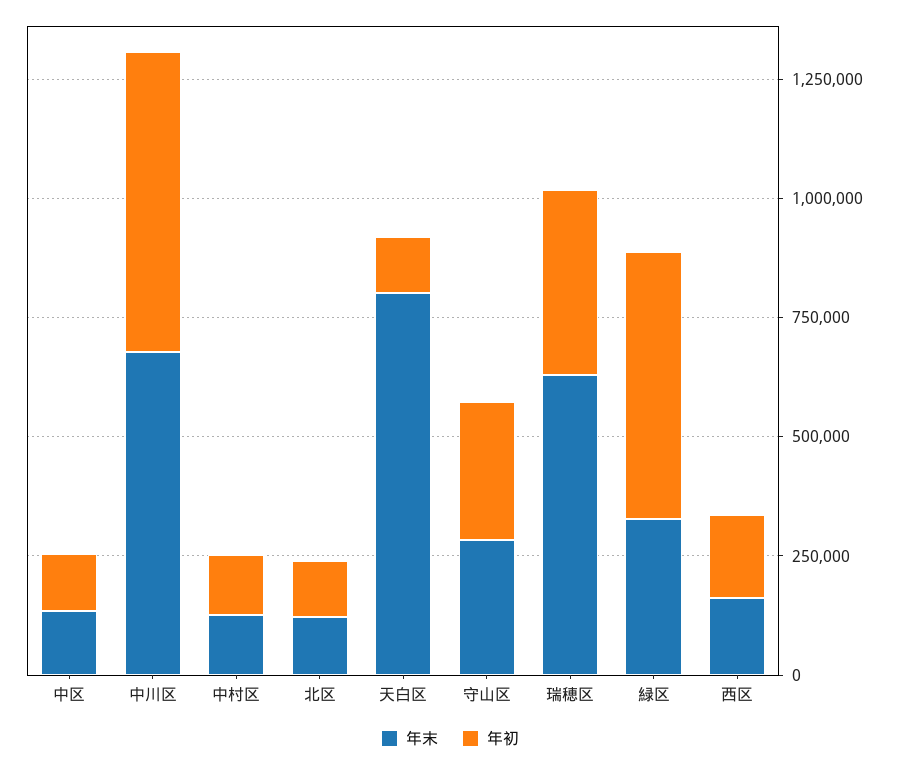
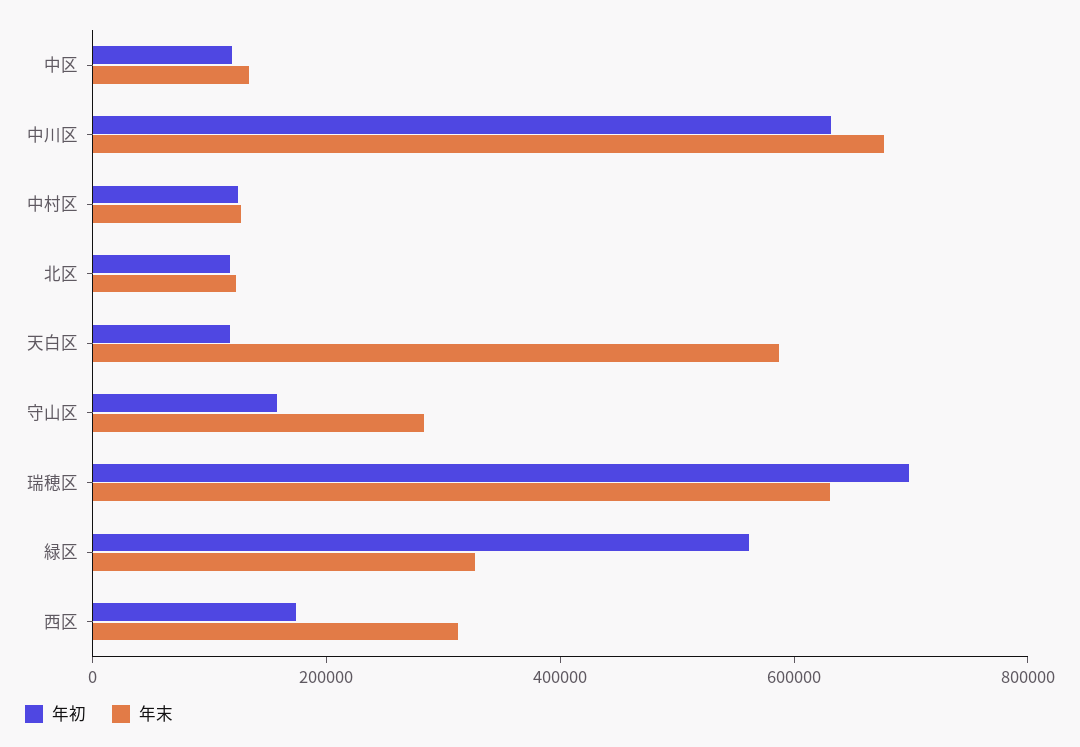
年末, 天白区: 800000 -> 600000
年初, 守山区: 300000 -> 150000
年初, 瑞穂区: 400000 -> 700000
年末, 西区: 150000 -> 300000

